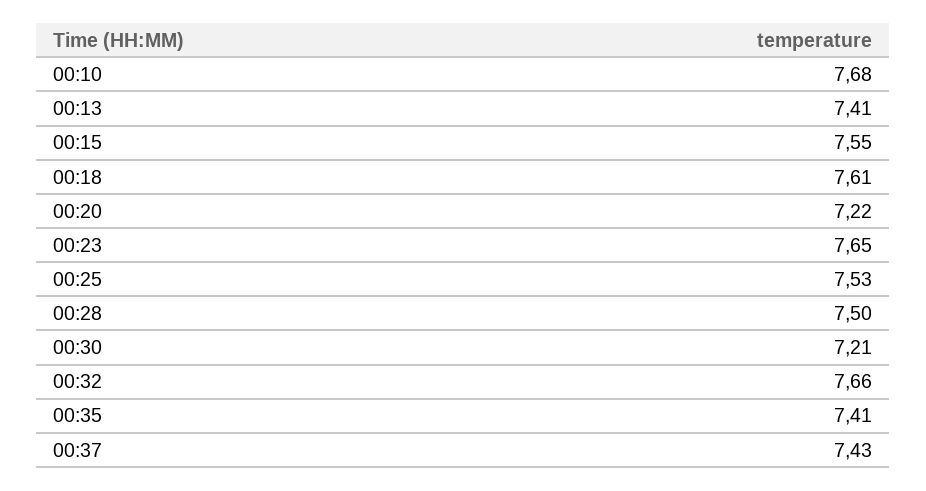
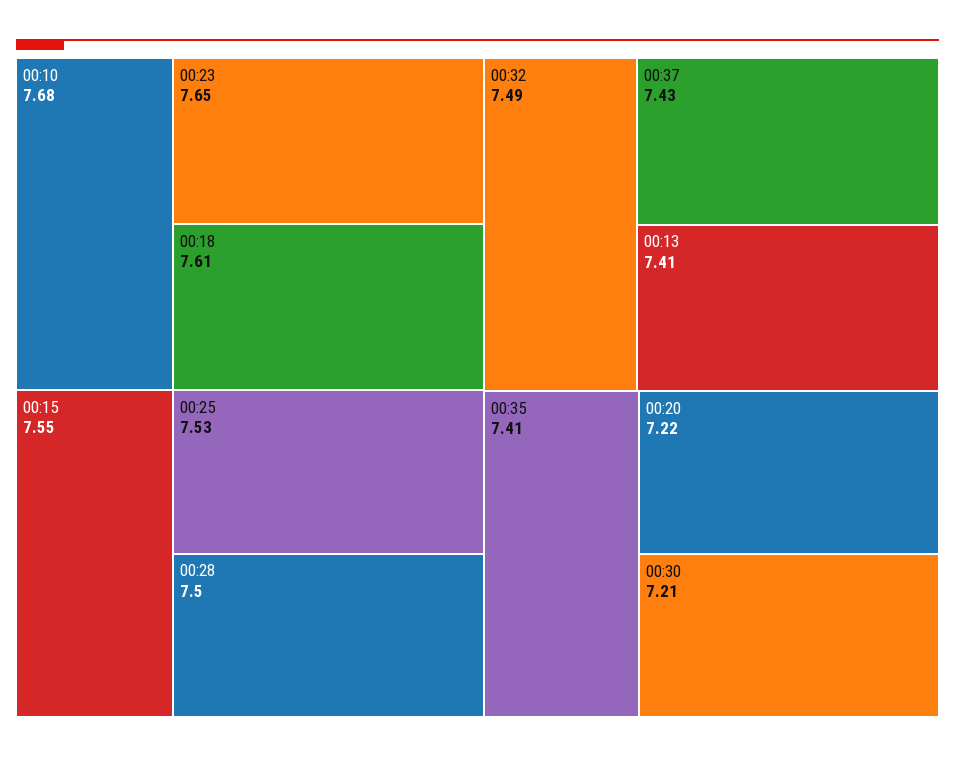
00:32: 7.66 -> 7.49

